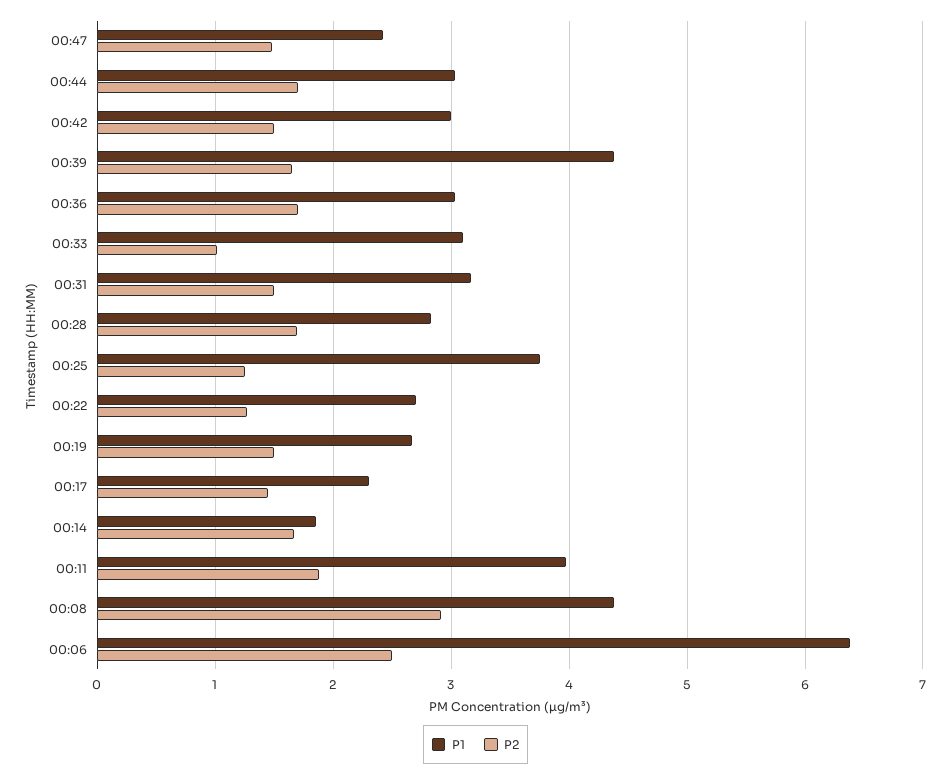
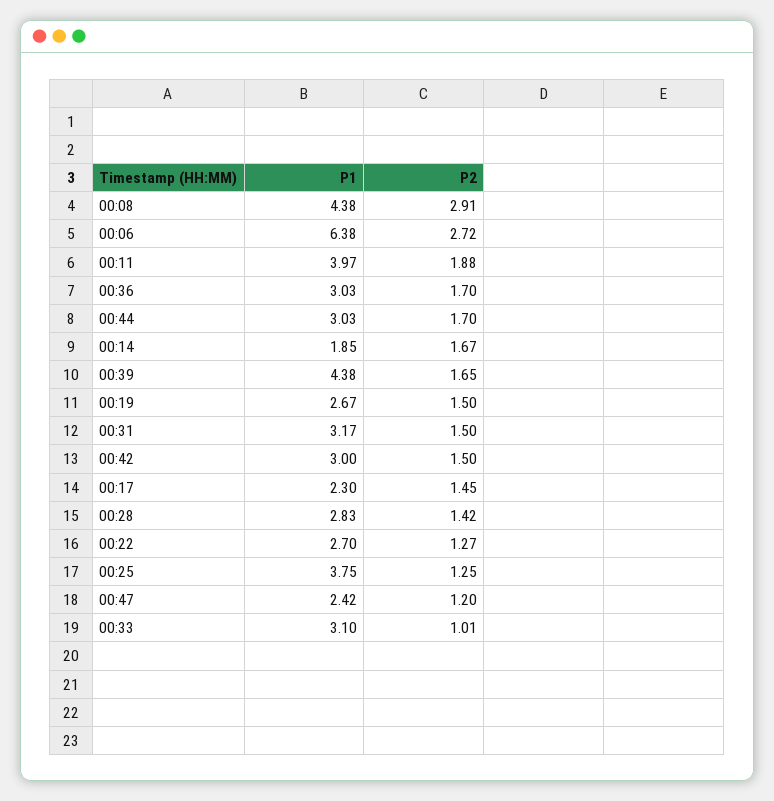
P2, 00:47: 1.5 -> 1.2
P2, 00:28: 1.7 -> 1.42
P2, 00:06: 2.5 -> 2.72

